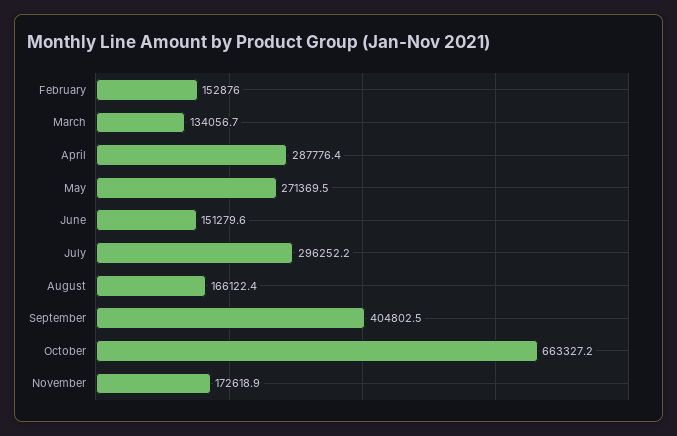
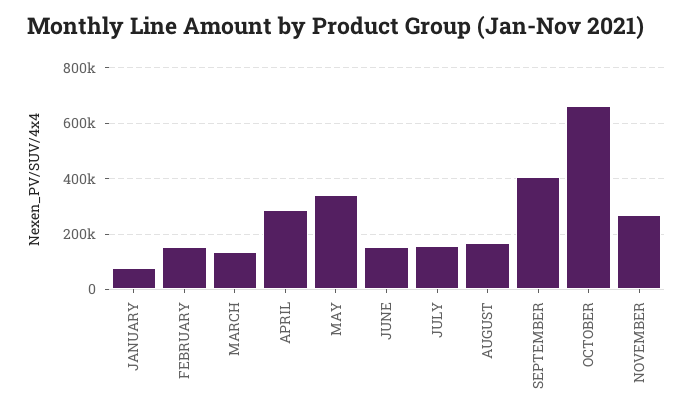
May: 271369.5 -> 350000
July: 296252.2 -> 150000
November: 172618.9 -> 275000
JANUARY: none -> 75000

